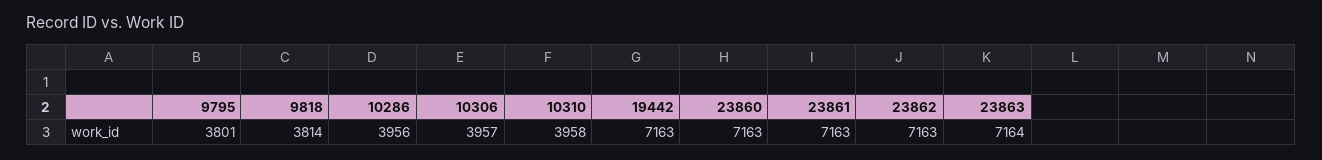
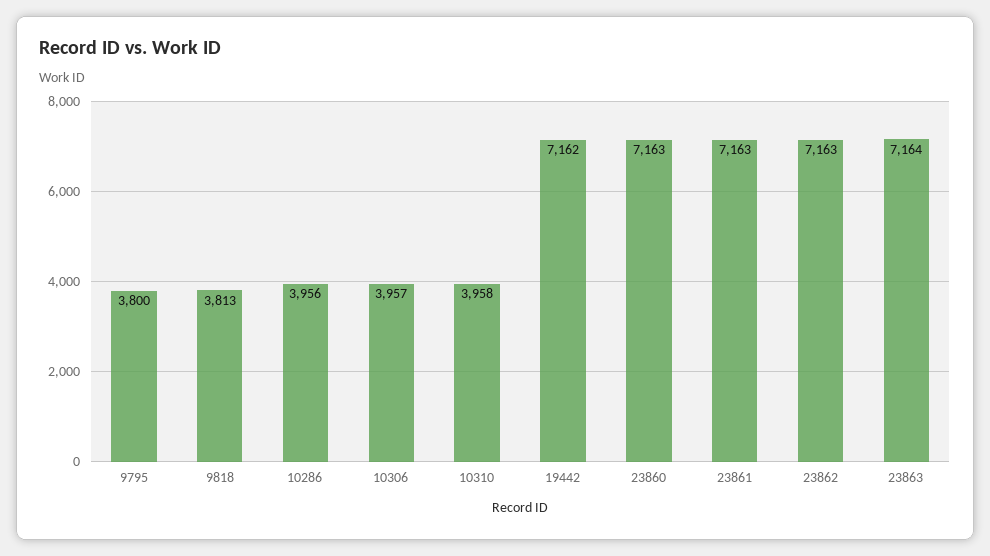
9795: 3801 -> 3800
9818: 3814 -> 3813
19442: 7163 -> 7162

